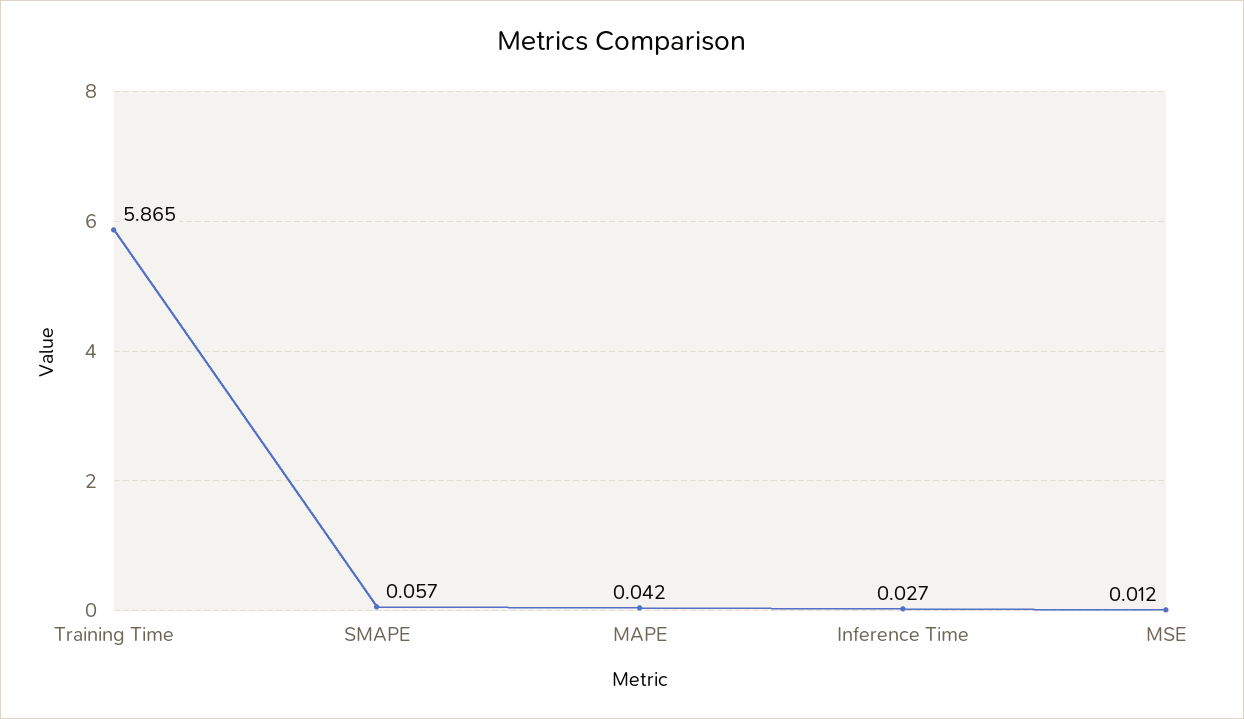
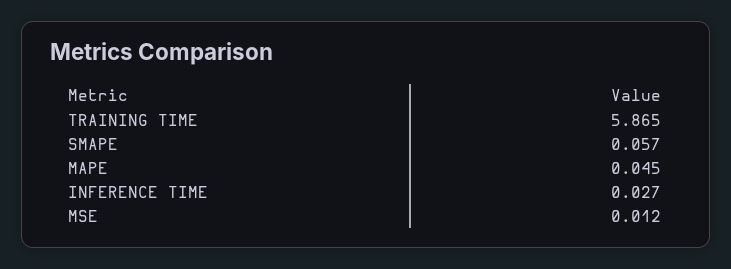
MAPE: 0.042 -> 0.045

